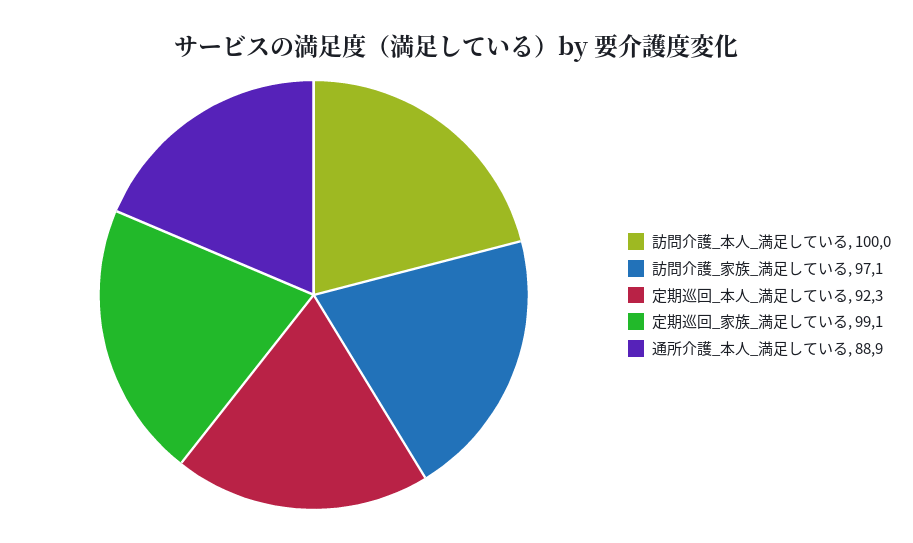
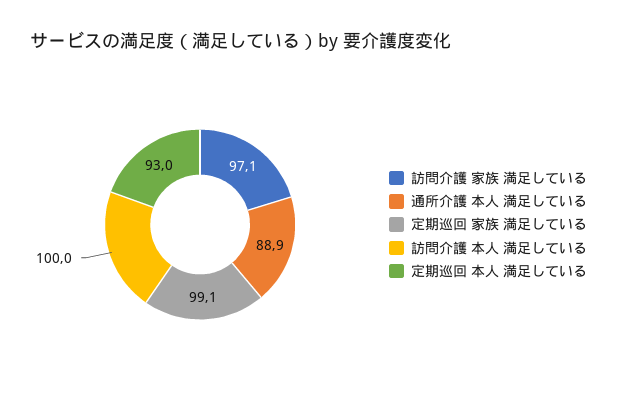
定期巡回_本人_満足している: 92.3 -> 93

